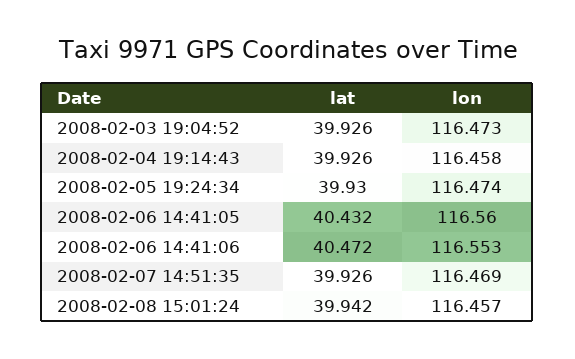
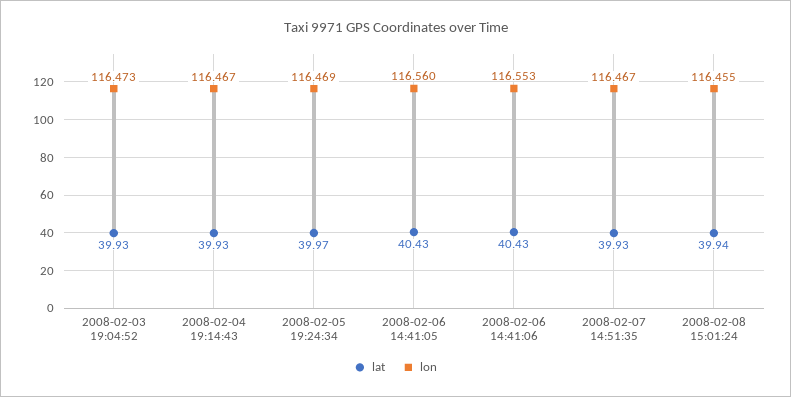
lon, 2008-02-04 19:14:43: 116.458 -> 116.467
lat, 2008-02-05 19:24:34: 39.93 -> 39.97
lon, 2008-02-05 19:24:34: 116.474 -> 116.469
lat, 2008-02-06 14:41:06: 40.472 -> 40.43
lon, 2008-02-07 14:51:35: 116.469 -> 116.467
lon, 2008-02-08 15:01:24: 116.457 -> 116.455

